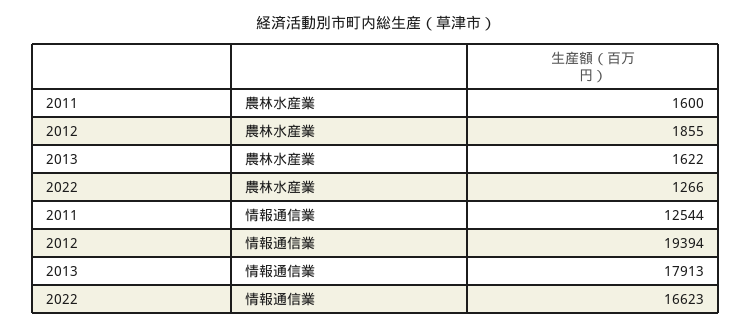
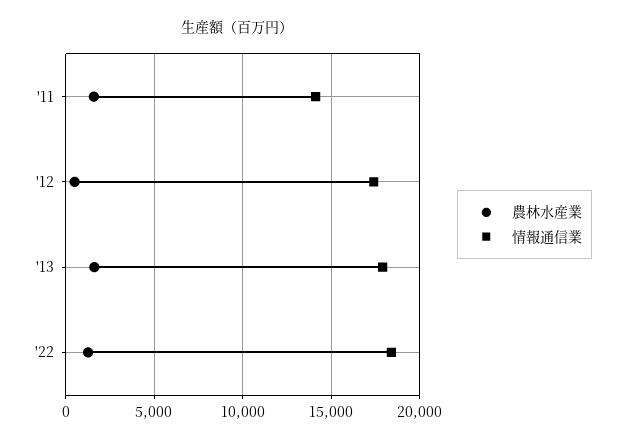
農林水産業, 2012: 1855 -> 500
情報通信業, 2011: 12544 -> 14000
情報通信業, 2012: 19394 -> 17500
情報通信業, 2022: 16623 -> 18500

